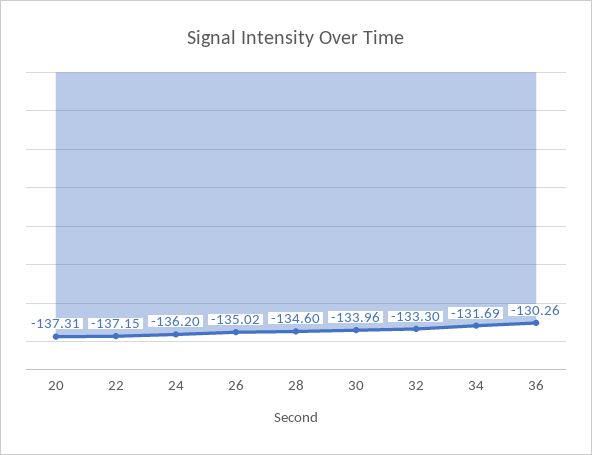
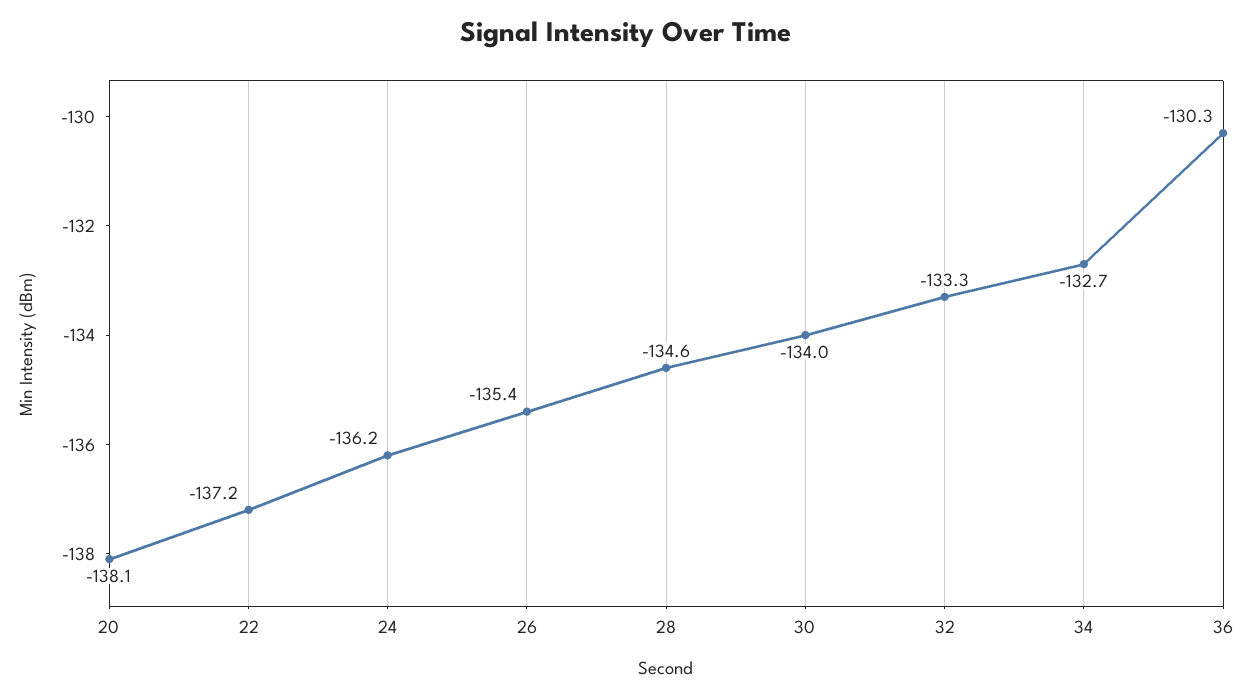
20: -137.31 -> -138.1
26: -135.02 -> -135.4
34: -131.69 -> -132.7

